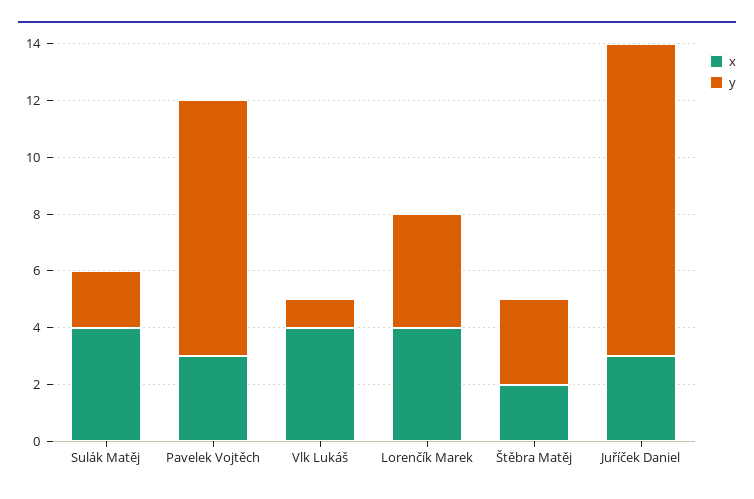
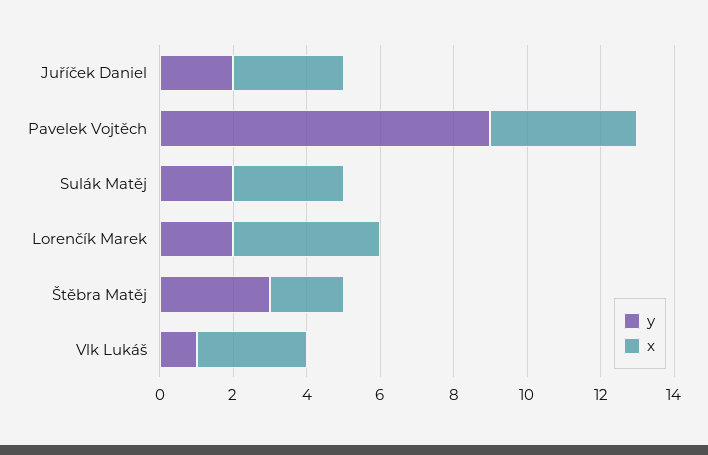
x, Sulák Matěj: 4 -> 3
x, Pavelek Vojtěch: 3 -> 4
x, Vlk Lukáš: 4 -> 3
y, Lorenčík Marek: 4 -> 2
y, Juříček Daniel: 11 -> 2

